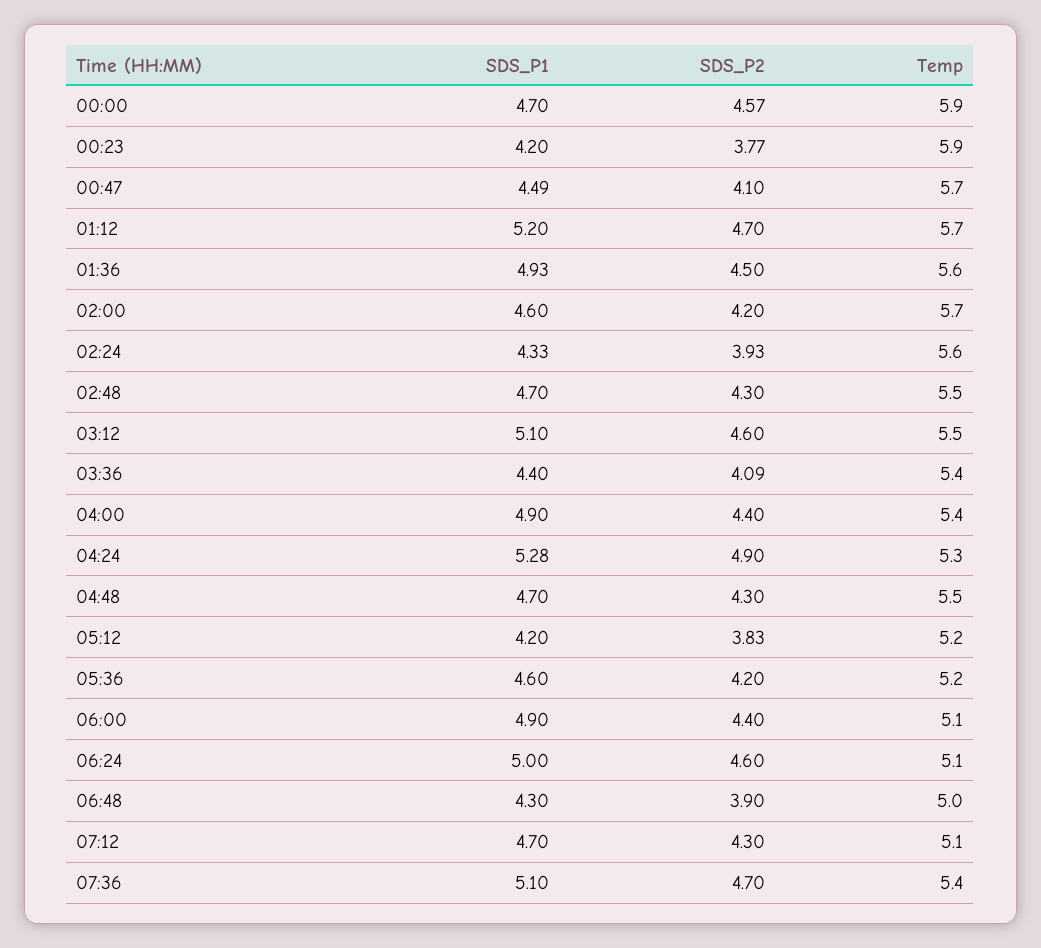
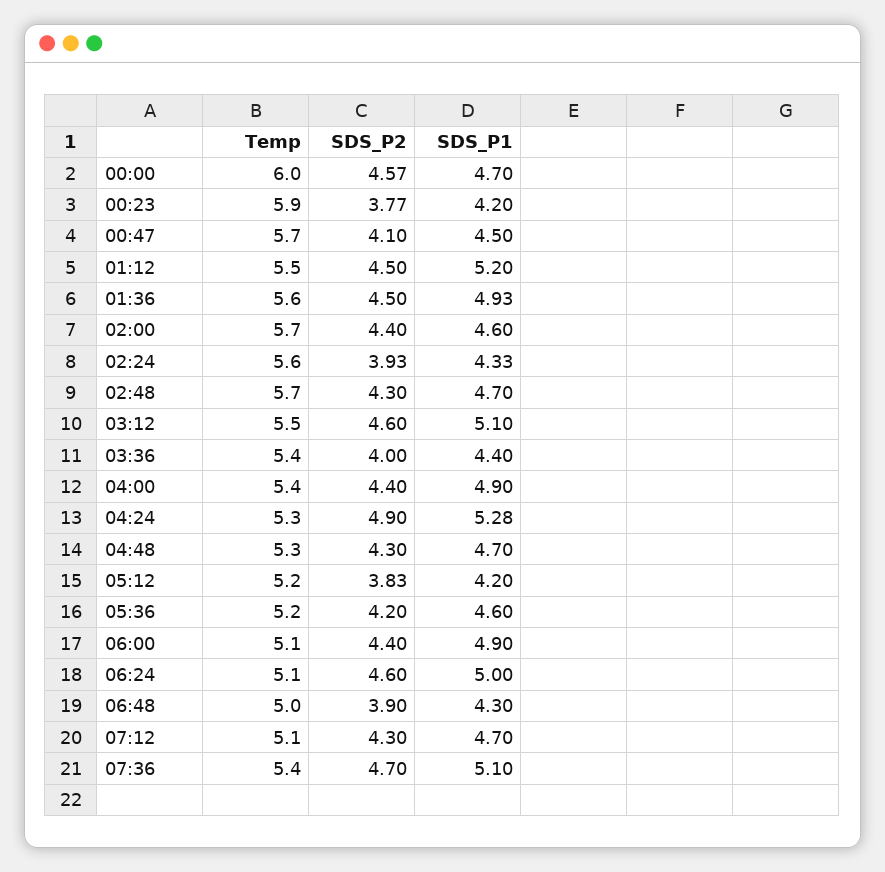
Temp, 00:00: 5.9 -> 6
SDS_P1, 00:47: 4.49 -> 4.5
SDS_P2, 01:12: 4.7 -> 4.5
Temp, 01:12: 5.7 -> 5.5
SDS_P2, 02:00: 4.2 -> 4.4
Temp, 02:48: 5.5 -> 5.7
SDS_P2, 03:36: 4.09 -> 4
Temp, 04:48: 5.5 -> 5.3

